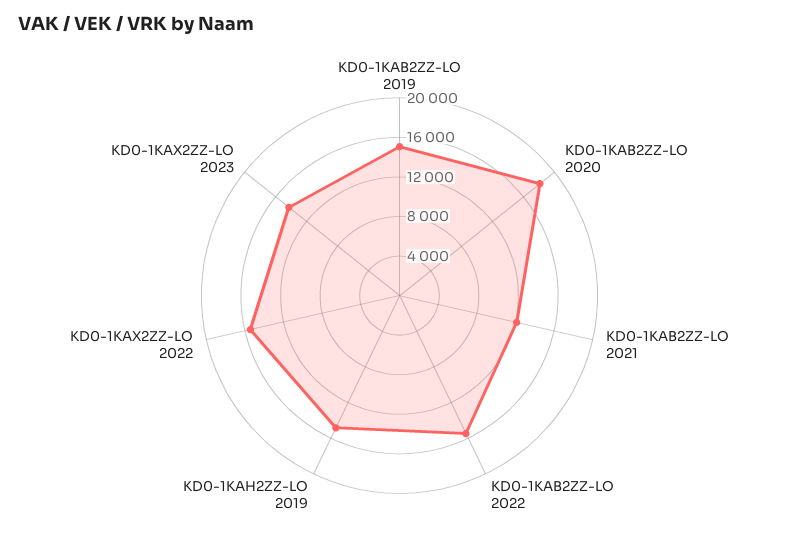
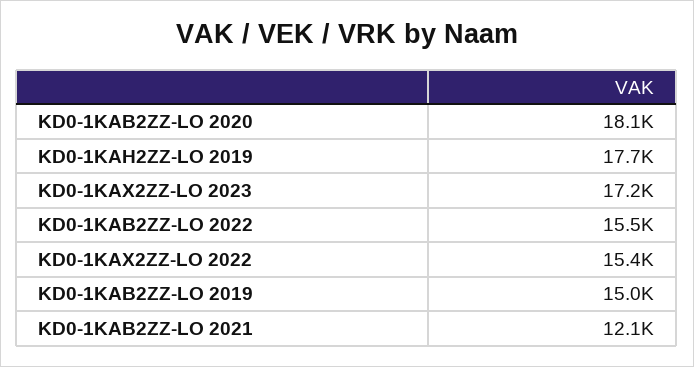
KD0-1KAH2ZZ-LO 2019: 15000 -> 17700
KD0-1KAX2ZZ-LO 2023: 14000 -> 17200

